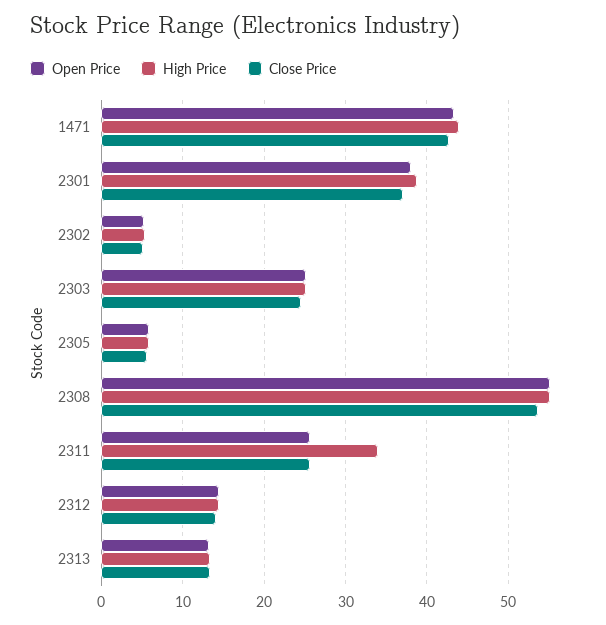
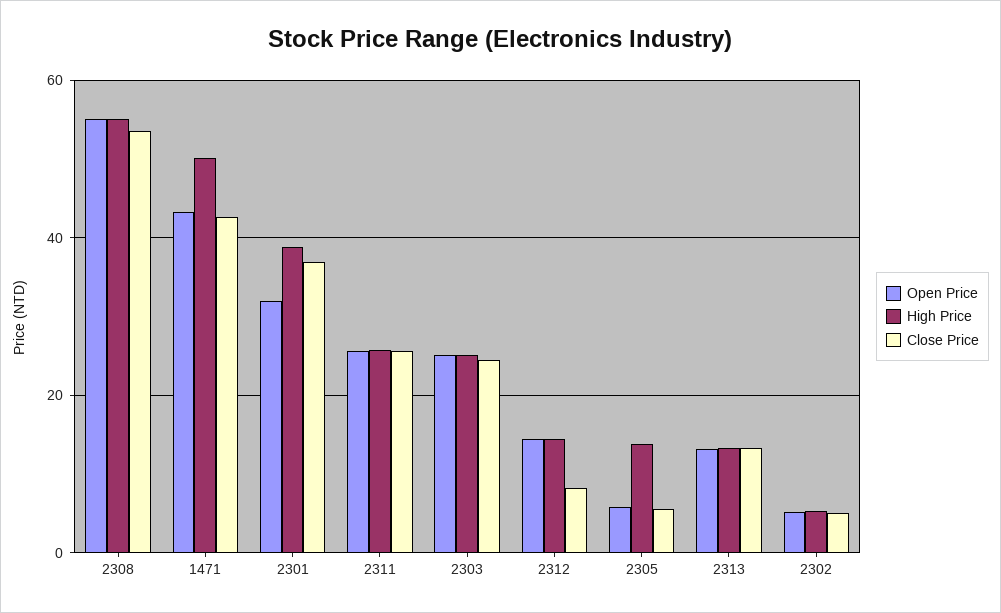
High Price, 1471: 44 -> 50
Open Price, 2301: 38 -> 32
High Price, 2305: 6 -> 14
High Price, 2311: 34 -> 26
Close Price, 2312: 14 -> 8

